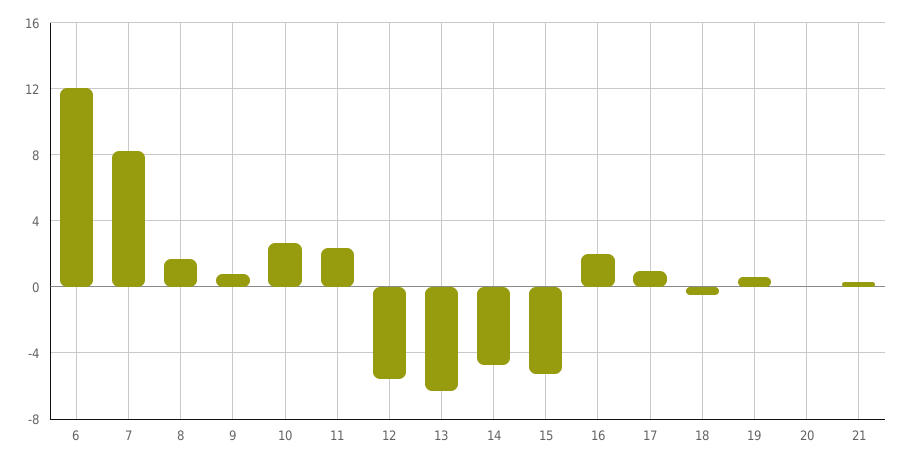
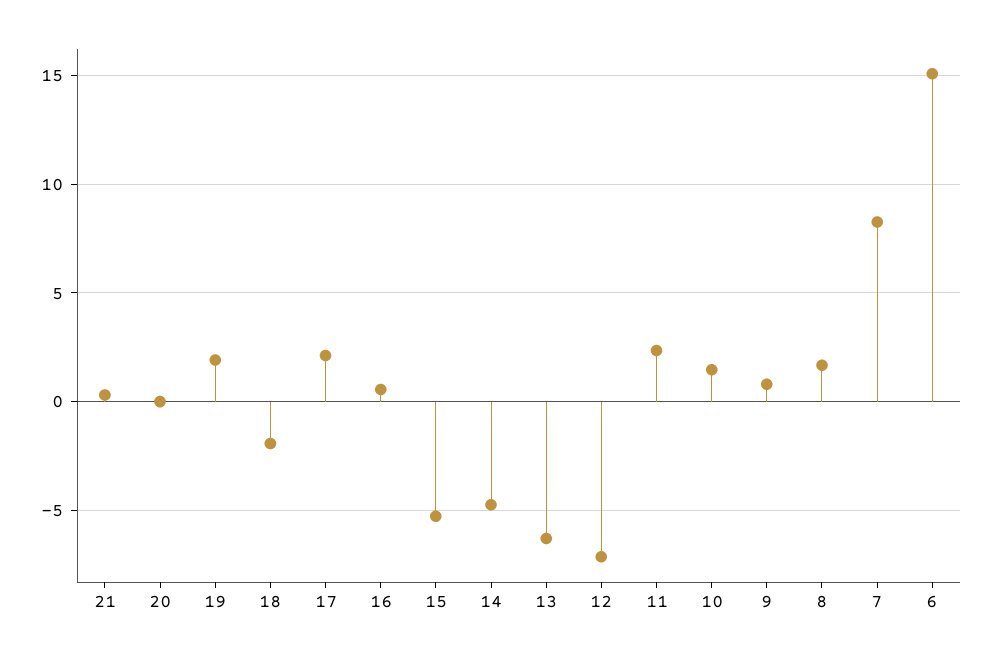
6: 12 -> 15
10: 2.5 -> 1.5
12: -5.5 -> -7
16: 2 -> 0.5
17: 1 -> 2
18: -0.5 -> -2
19: 0.5 -> 2

